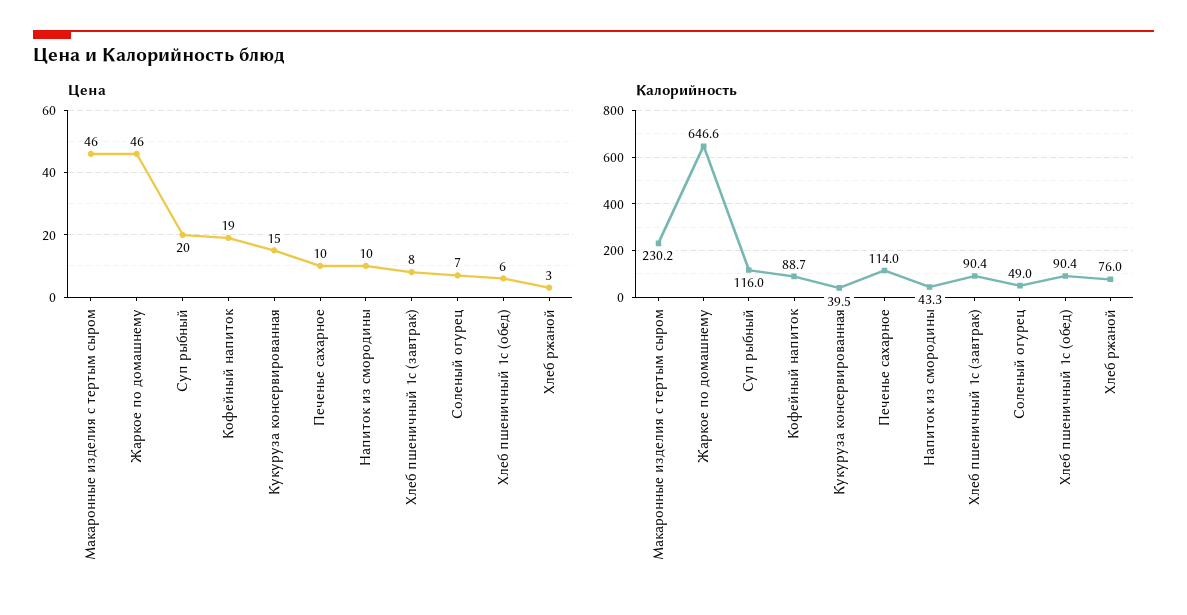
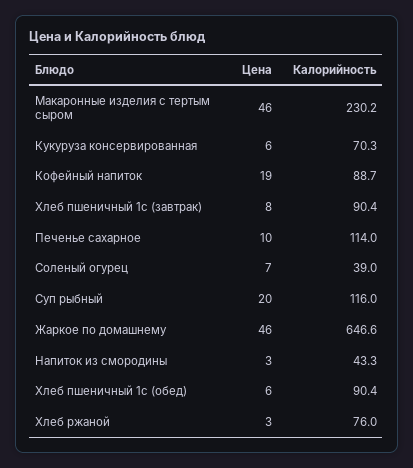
Цена, Кукуруза консервированная: 15 -> 6
Цена, Напиток из смородины: 10 -> 3
Калорийность, Кукуруза консервированная: 39.5 -> 70.3
Калорийность, Соленый огурец: 49 -> 39

